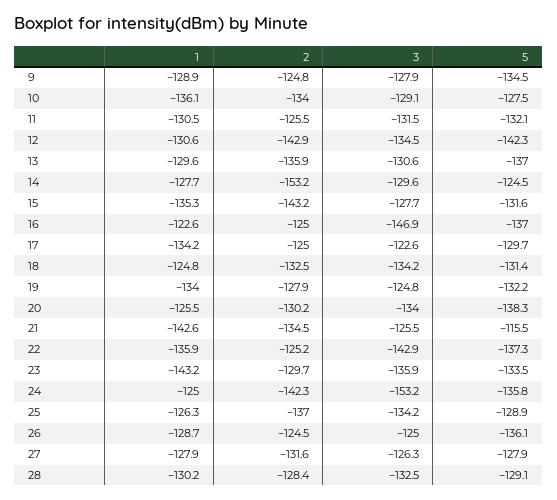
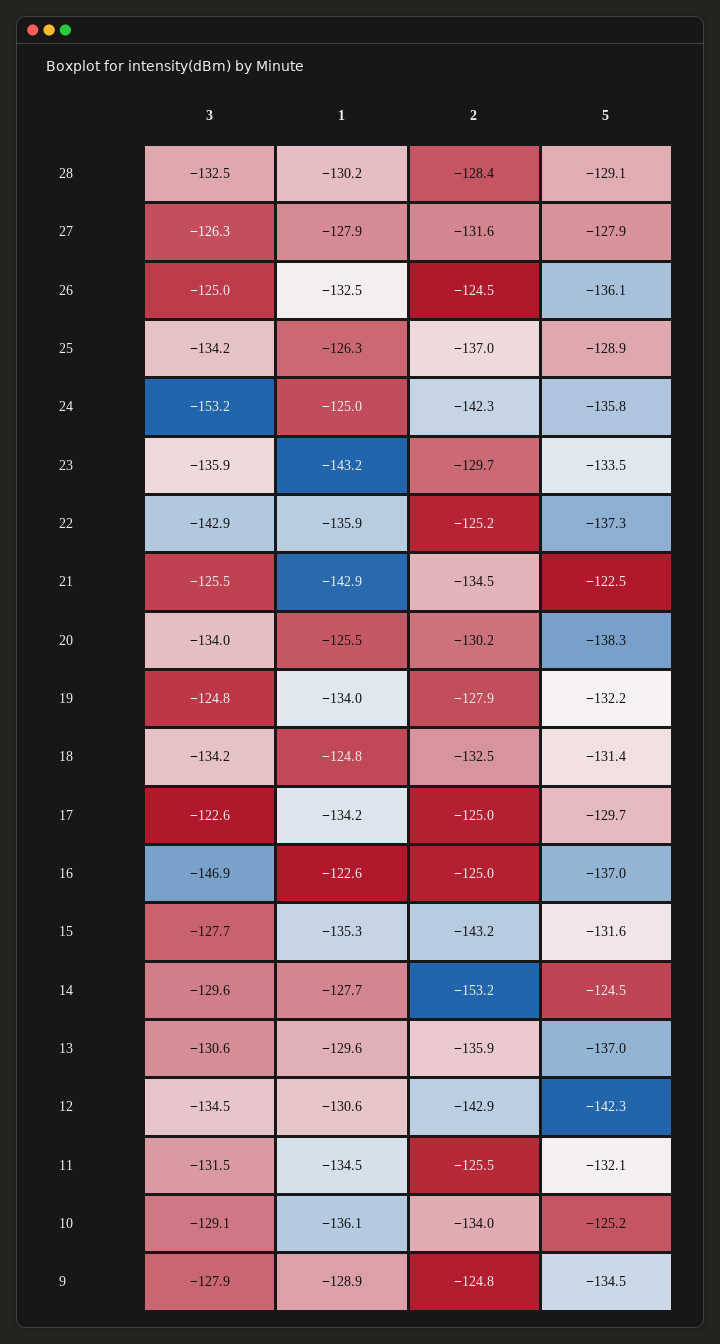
5, 10: -127.5 -> -125.2
1, 11: -130.5 -> -134.5
1, 21: -142.6 -> -142.9
5, 21: -115.5 -> -122.5
1, 26: -128.7 -> -132.5

